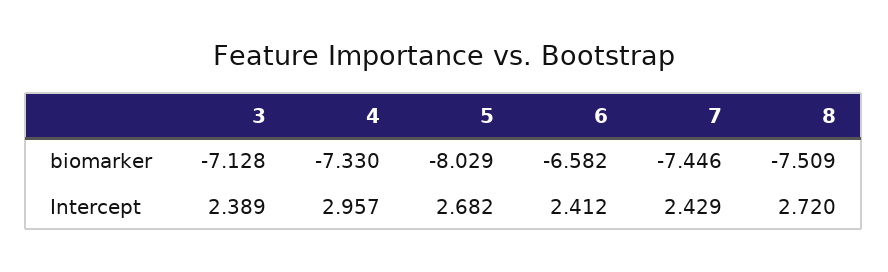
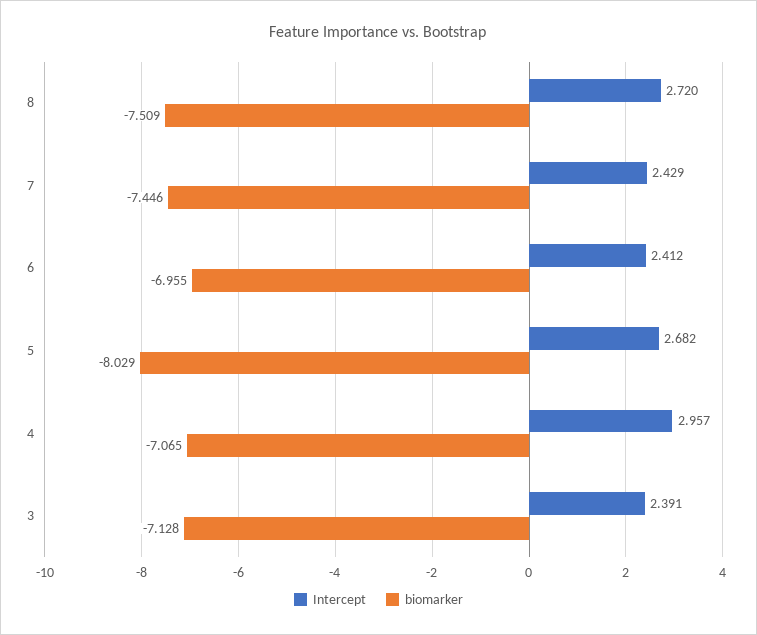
biomarker, 4: -7.33 -> -7.065
biomarker, 6: -6.582 -> -6.955
Intercept, 3: 2.389 -> 2.391

